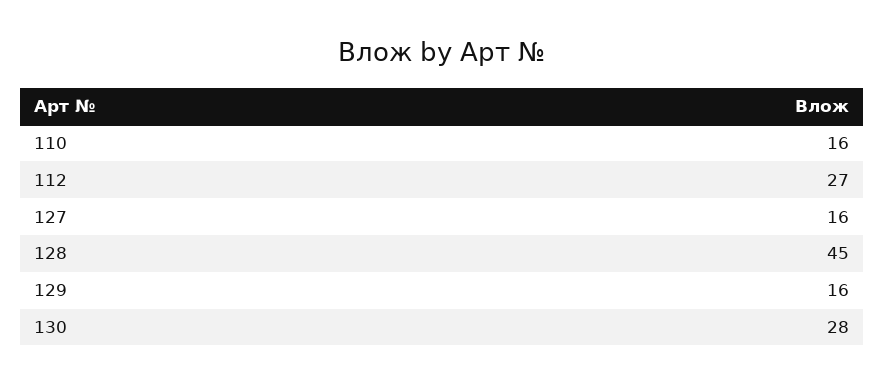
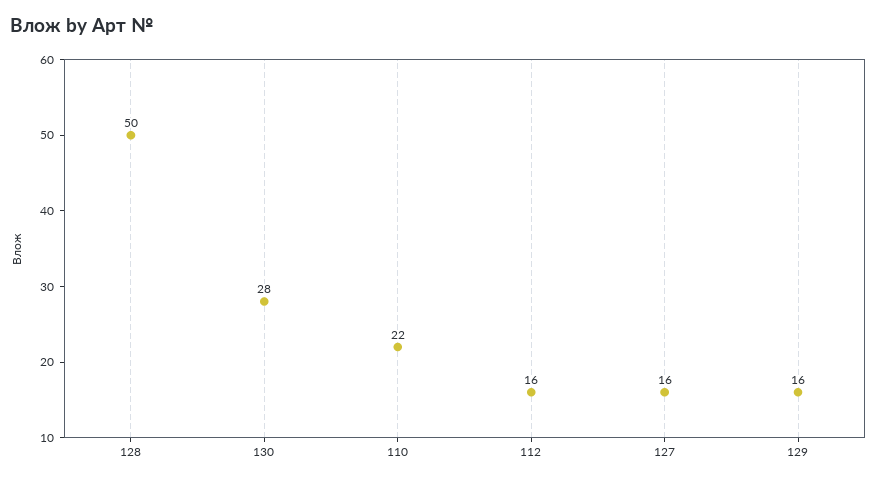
110: 16 -> 22
112: 27 -> 16
128: 45 -> 50

